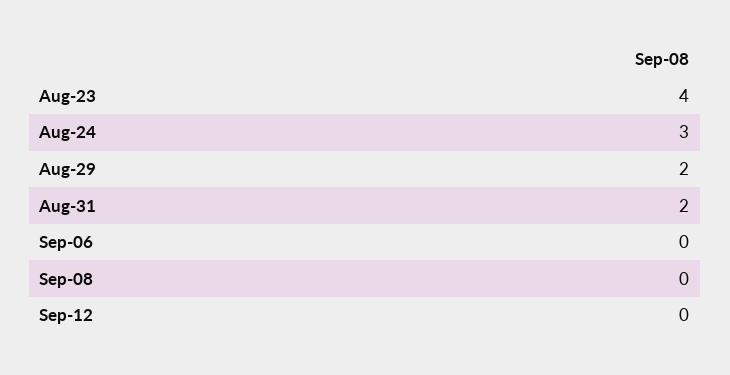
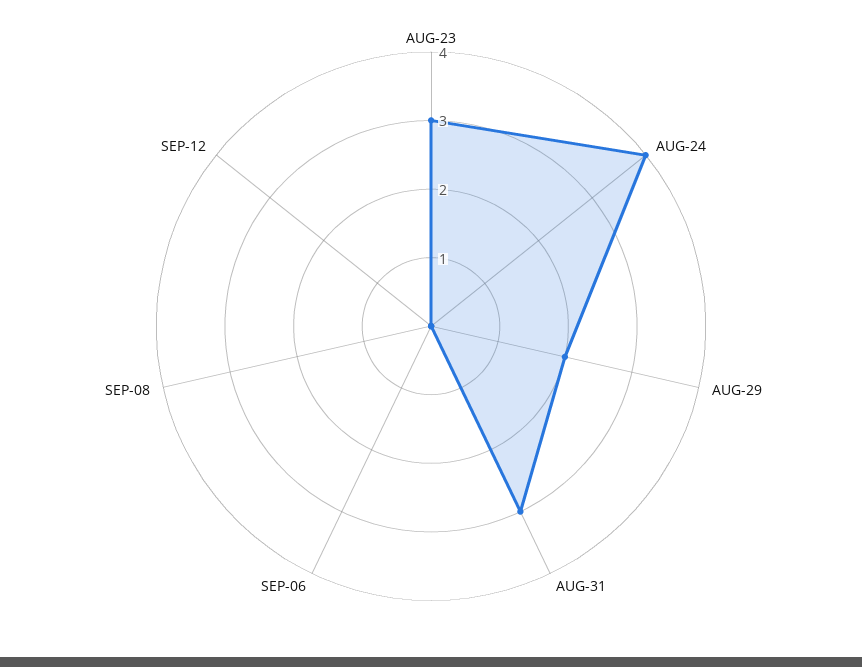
Aug-23: 4 -> 3
Aug-24: 3 -> 4
Aug-31: 2 -> 3

